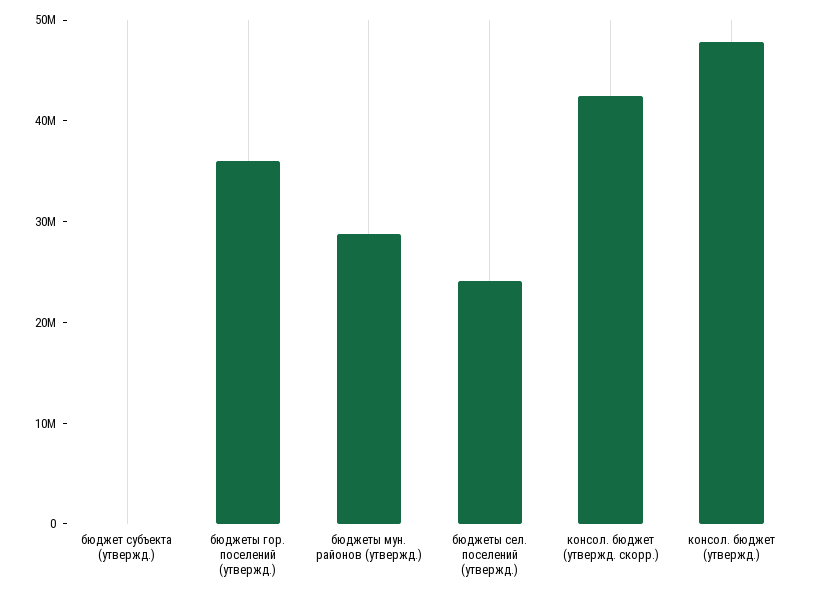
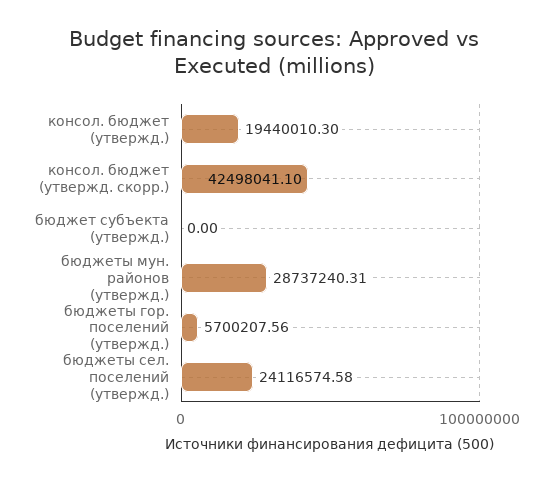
бюджеты гор. поселений (утвержд.): 36000000 -> 5700207.56
консол. бюджет (утвержд.): 48000000 -> 19440010.3

